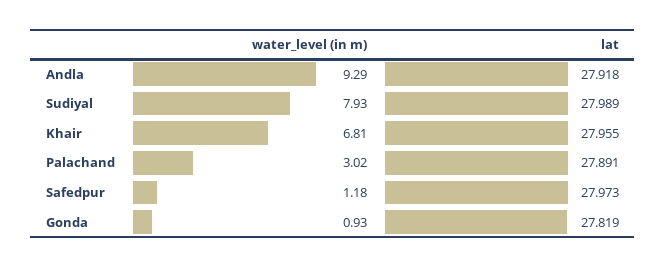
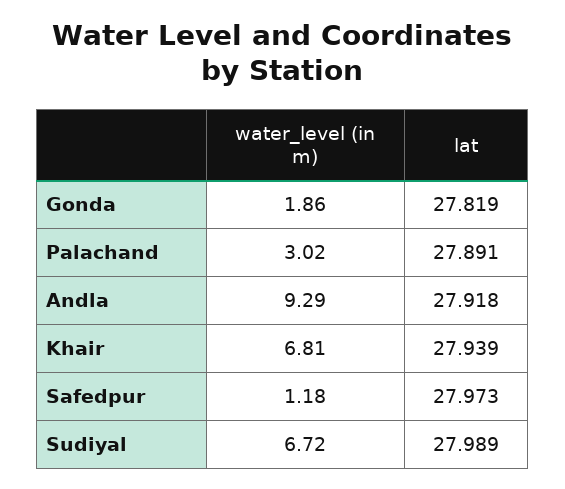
water_level (in m), Sudiyal: 7.93 -> 6.72
lat, Khair: 27.955 -> 27.939
water_level (in m), Gonda: 0.93 -> 1.86

